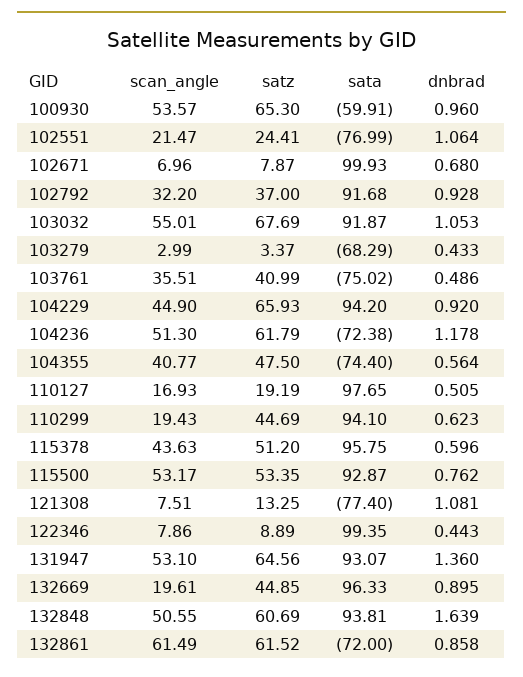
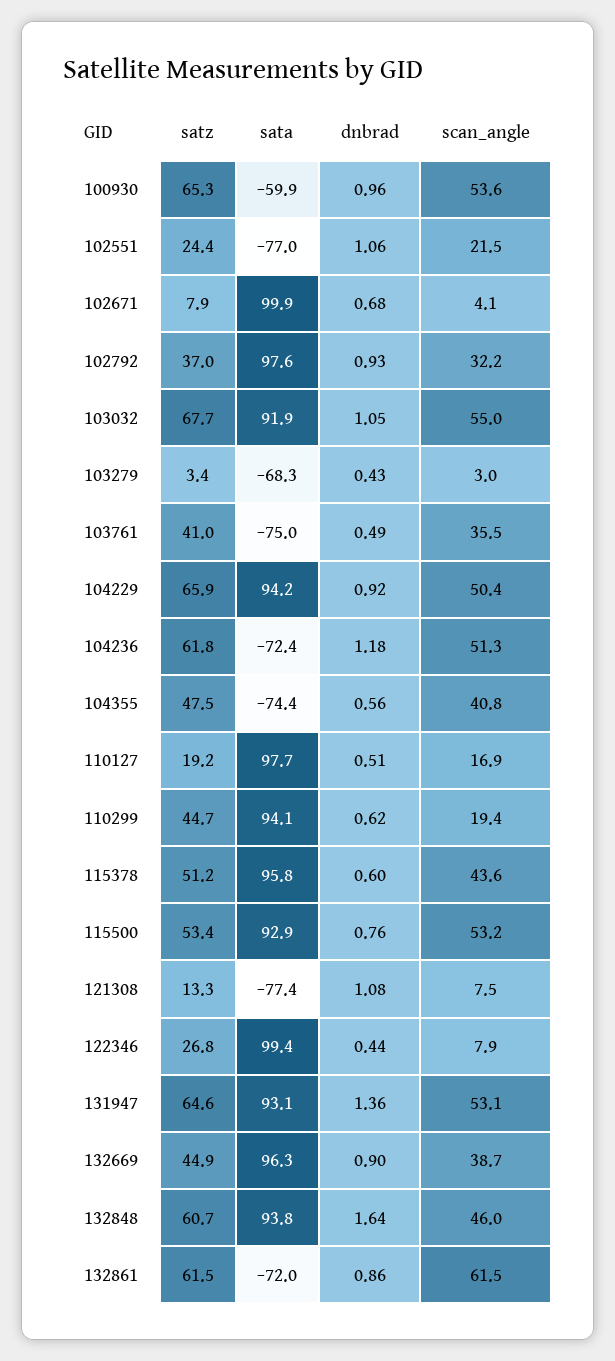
scan_angle, 102671: 6.96 -> 4.1
sata, 102792: 91.68 -> 97.6
scan_angle, 104229: 44.9 -> 50.4
satz, 122346: 8.89 -> 26.8
scan_angle, 132669: 19.61 -> 38.7
scan_angle, 132848: 50.55 -> 46

